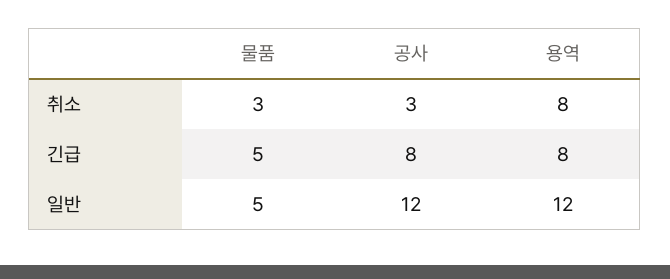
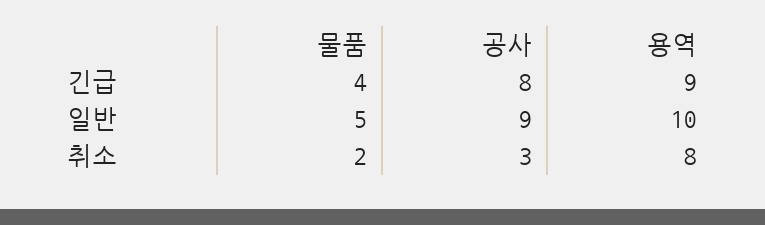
물품, 취소: 3 -> 2
물품, 긴급: 5 -> 4
용역, 긴급: 8 -> 9
공사, 일반: 12 -> 9
용역, 일반: 12 -> 10

